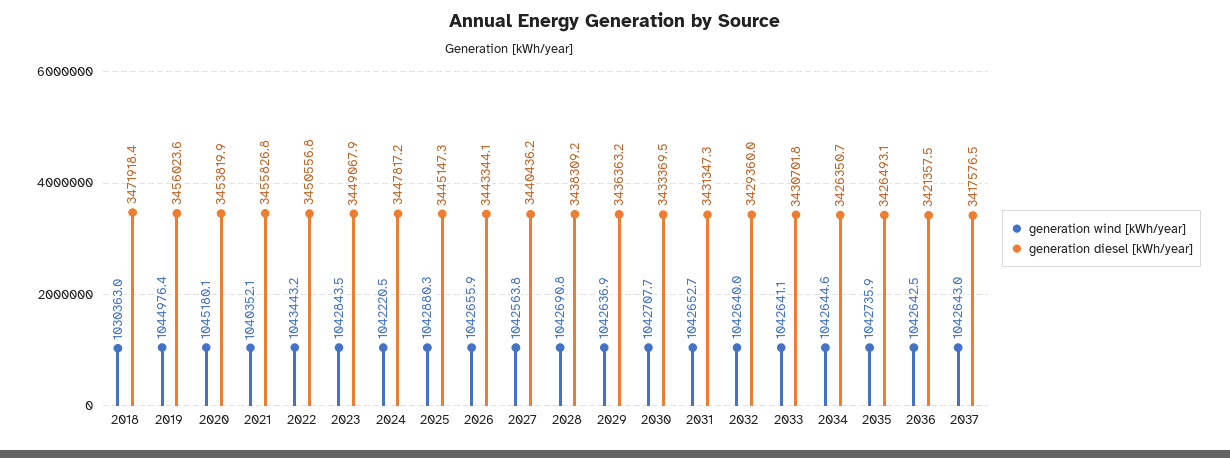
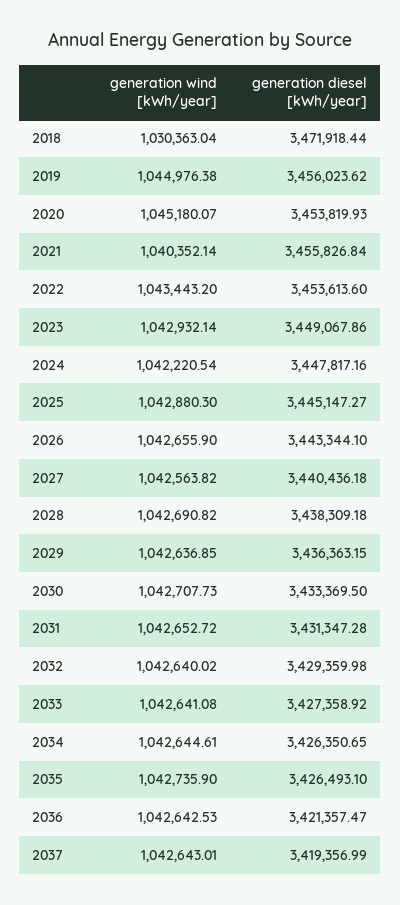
generation diesel [kWh/year], 2022: 3450556.8 -> 3453613.6
generation wind [kWh/year], 2023: 1042843.5 -> 1042932.14
generation diesel [kWh/year], 2033: 3430701.8 -> 3427358.92
generation diesel [kWh/year], 2037: 3417576.5 -> 3419356.99

